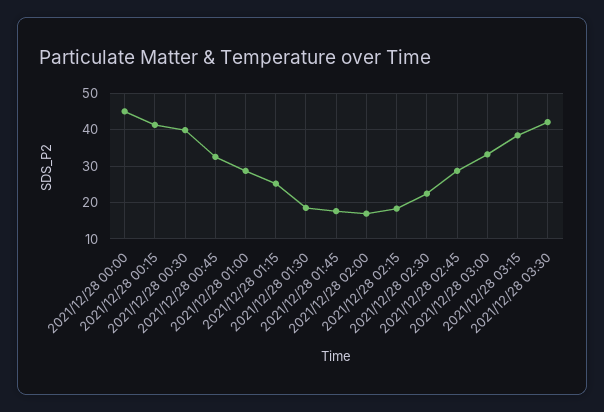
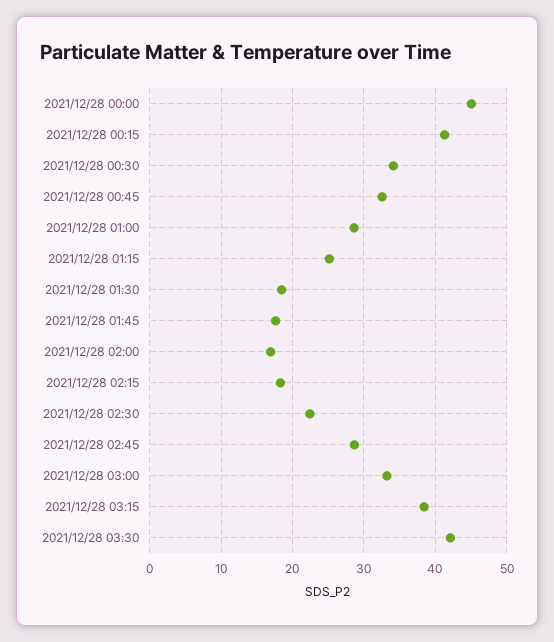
2021/12/28 00:30: 40 -> 34

